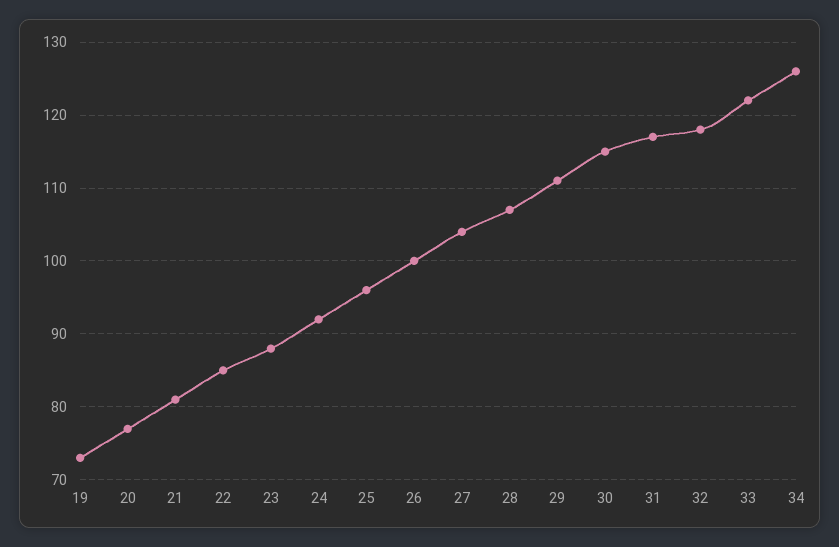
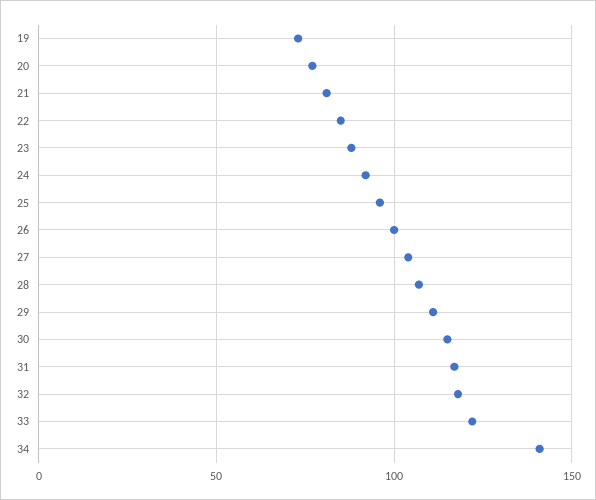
34: 126 -> 140

